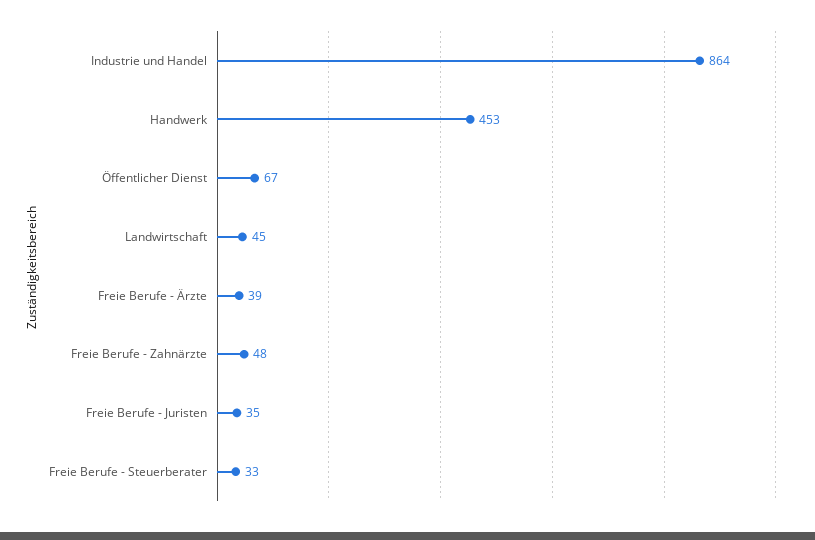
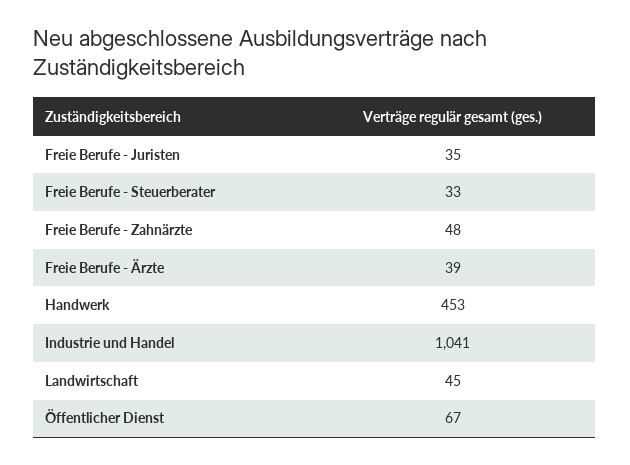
Industrie und Handel: 864 -> 1041

